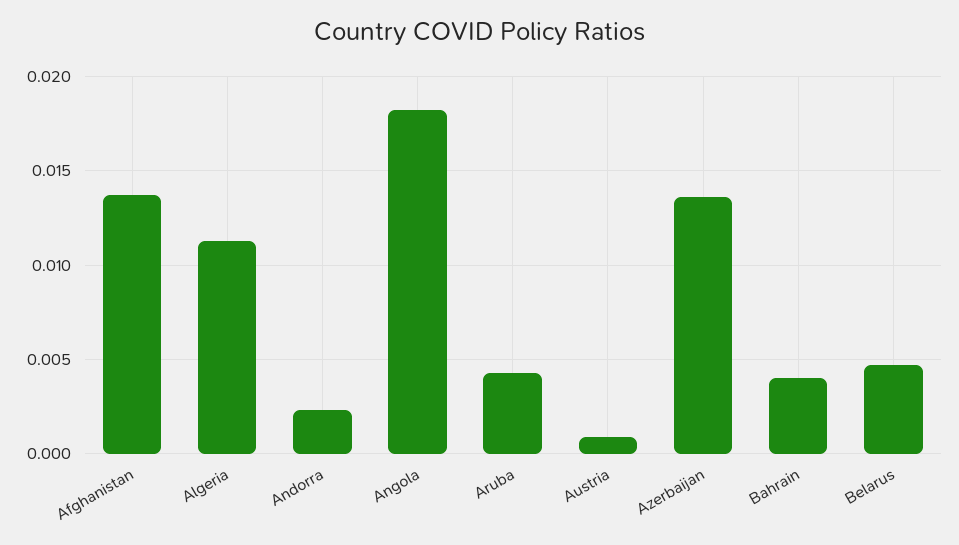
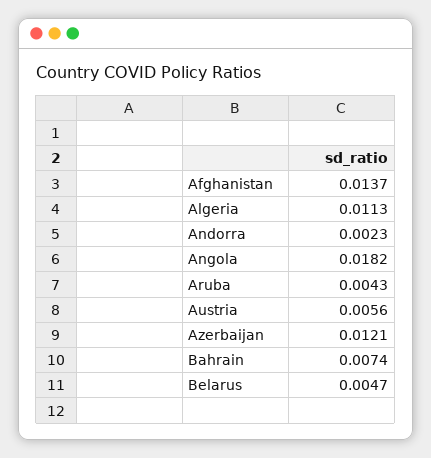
Austria: 0.001 -> 0.0056
Azerbaijan: 0.0135 -> 0.0121
Bahrain: 0.004 -> 0.0074

